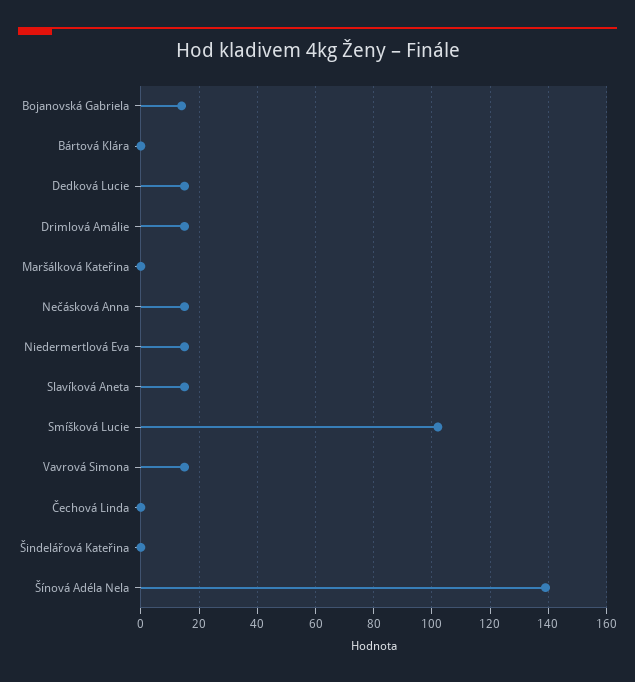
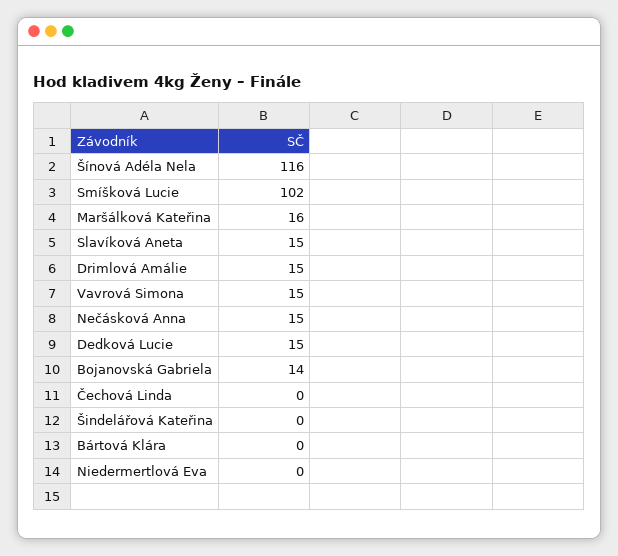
Maršálková Kateřina: 0 -> 16
Niedermertlová Eva: 15 -> 0
Šínová Adéla Nela: 140 -> 116

